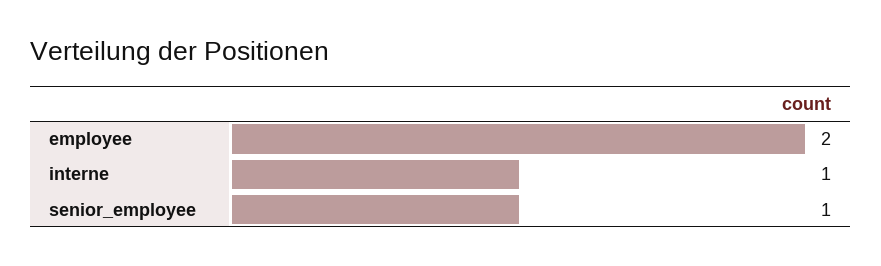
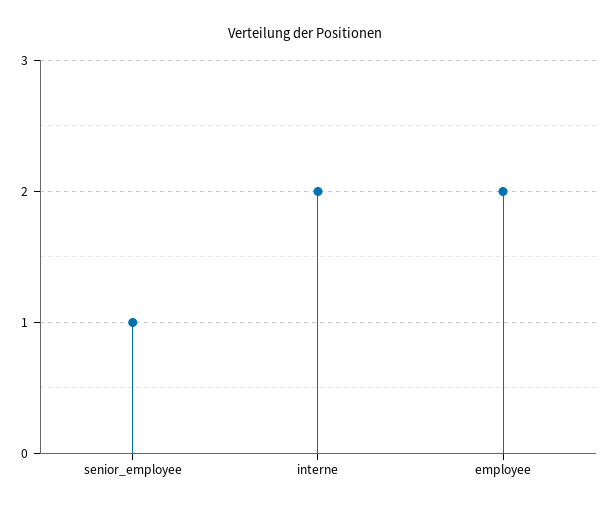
interne: 1 -> 2

